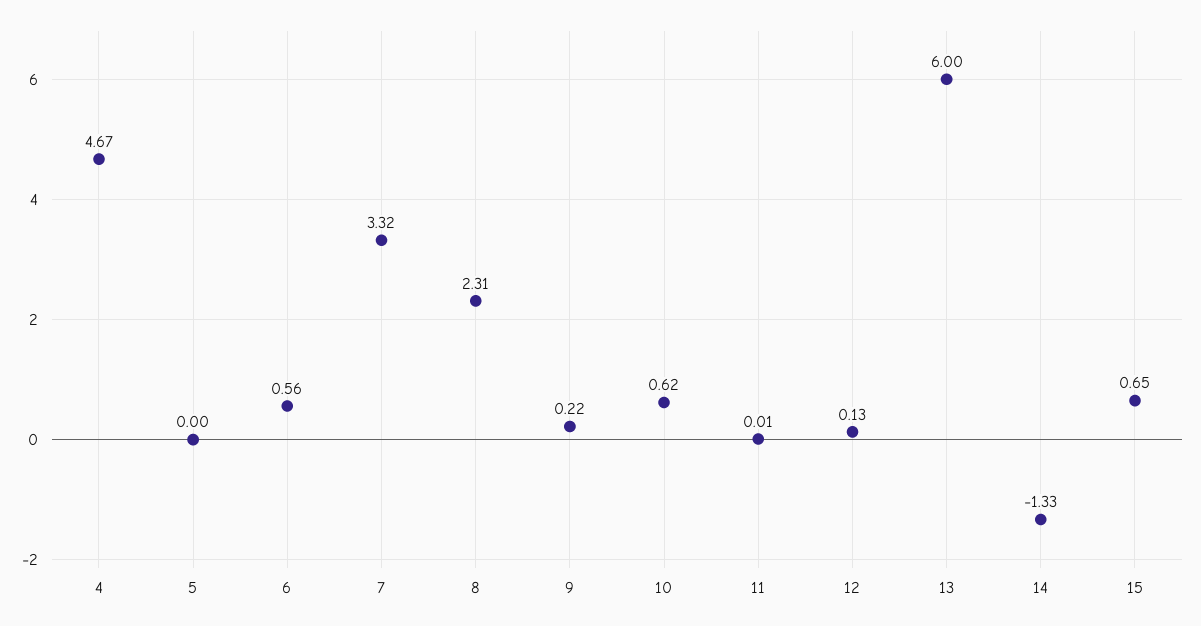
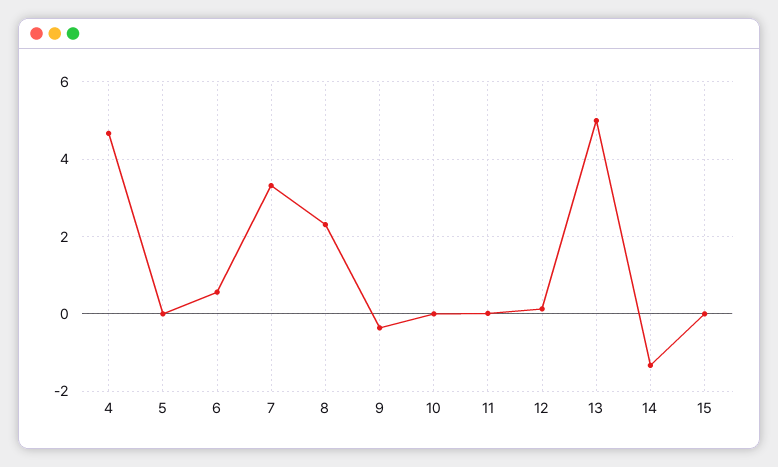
9: 0.22 -> -0.4
10: 0.62 -> 0
13: 6 -> 5
15: 0.65 -> 0

